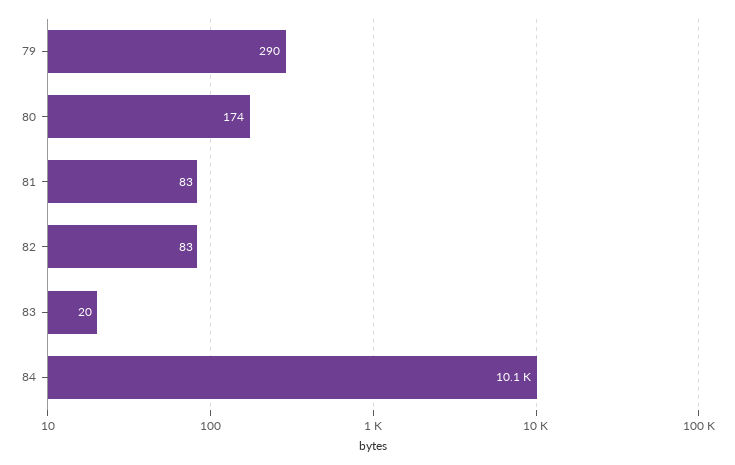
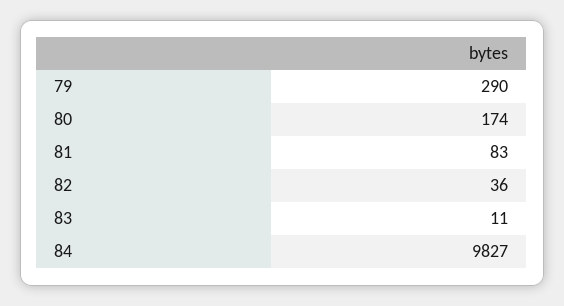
82: 83 -> 36
83: 20 -> 11
84: 10100 -> 9827

